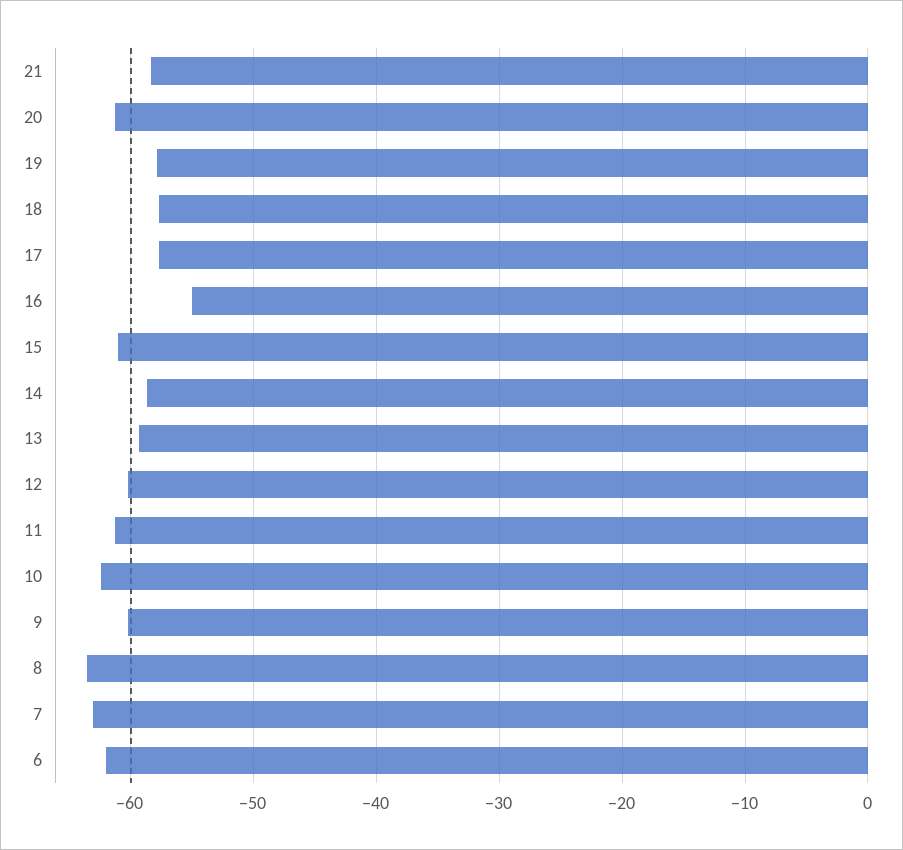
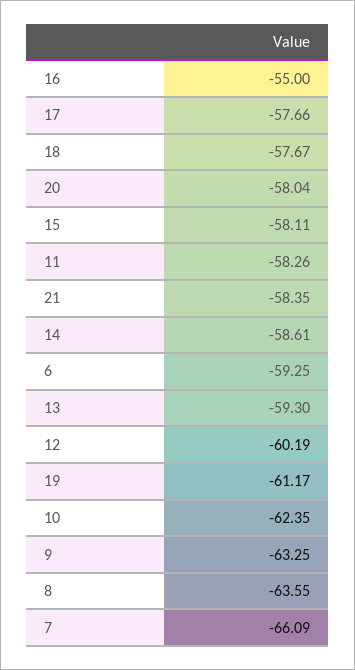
20: -61 -> -58.04
19: -58 -> -61.17
15: -61 -> -58.11
11: -61 -> -58.26
9: -60 -> -63.25
7: -63 -> -66.09
6: -62 -> -59.25

